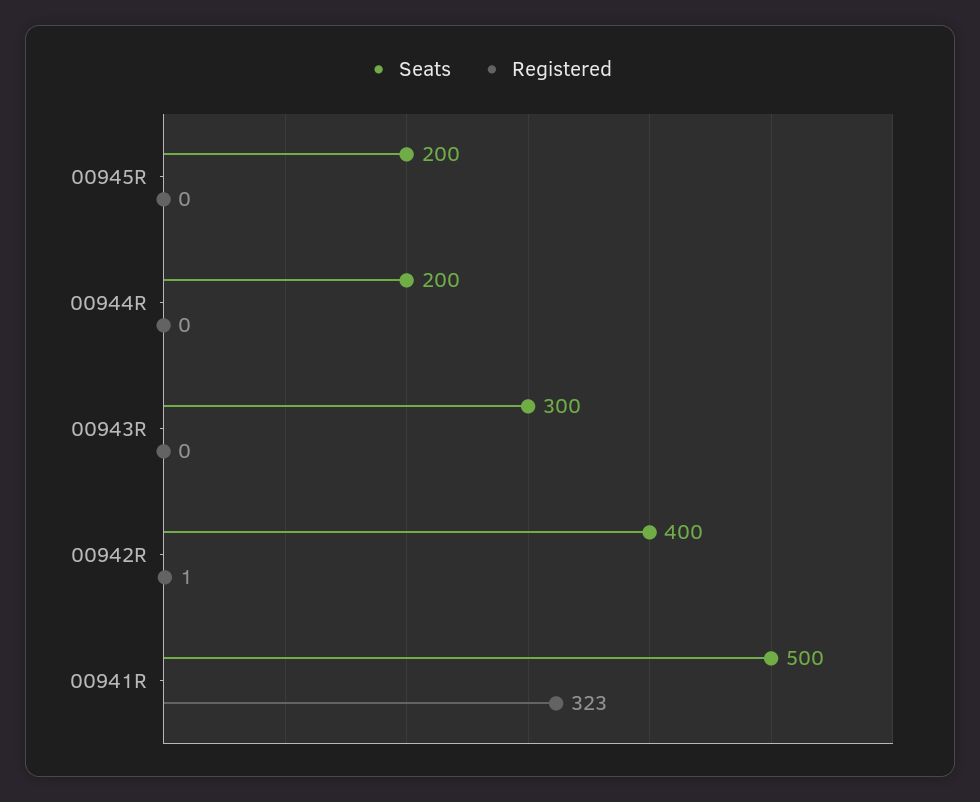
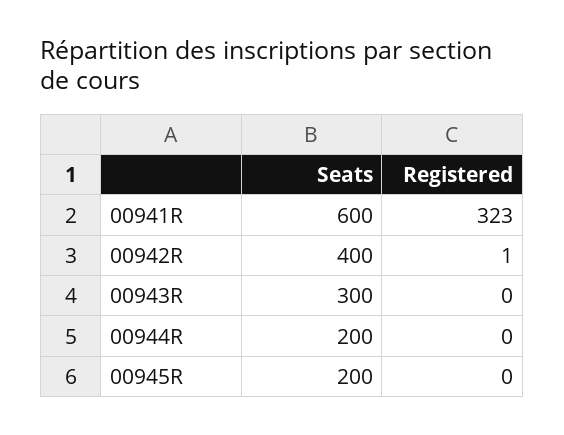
Seats, 00941R: 500 -> 600

